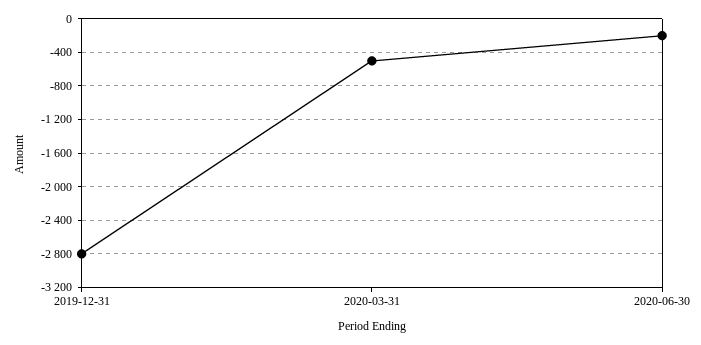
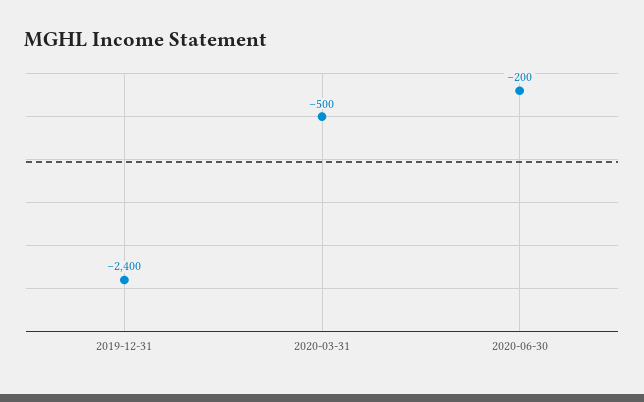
2019-12-31: -2800 -> -2400

